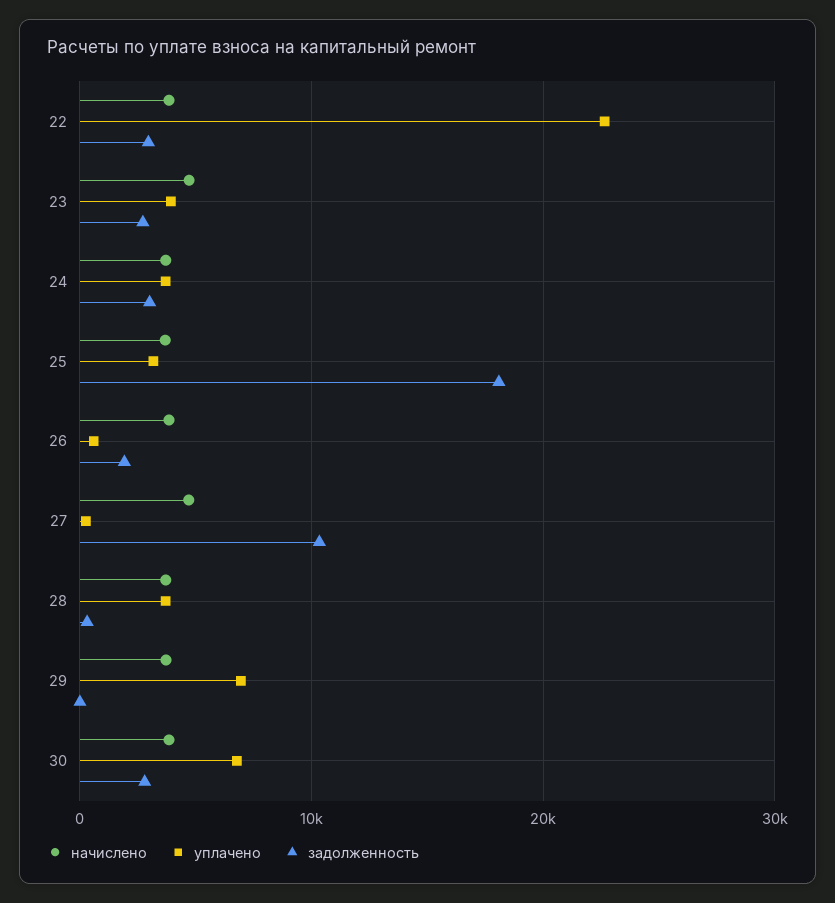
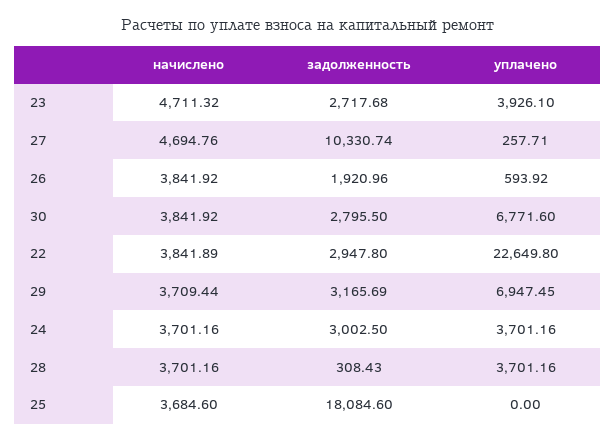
уплачено, 25: 3000 -> 0
задолженность, 29: 0 -> 3165.69

